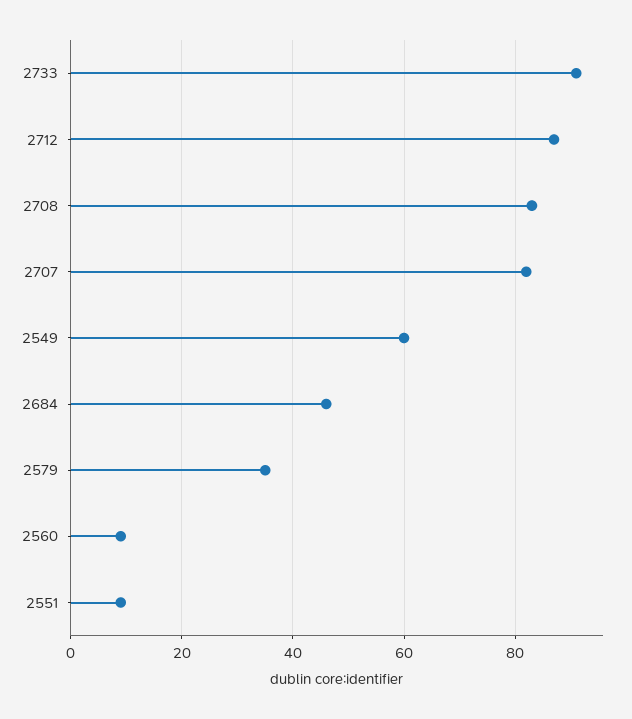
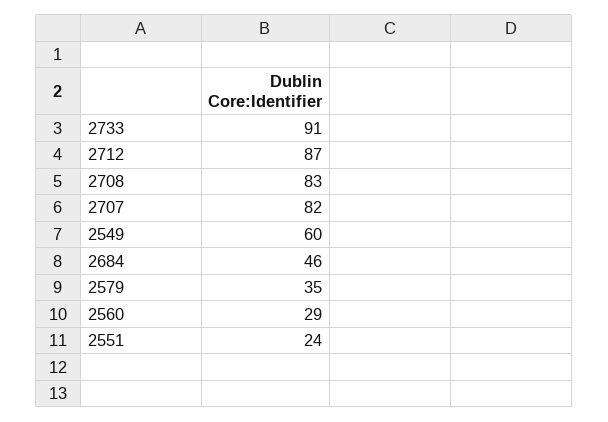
2560: 10 -> 29
2551: 10 -> 24

